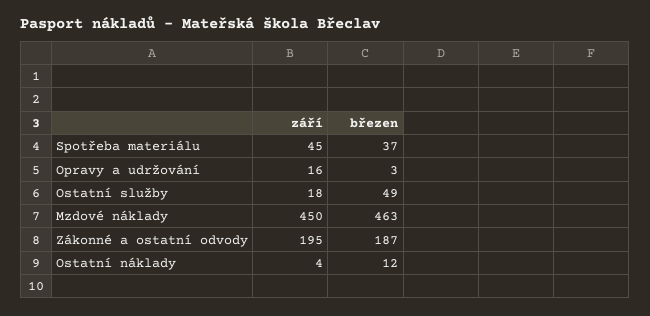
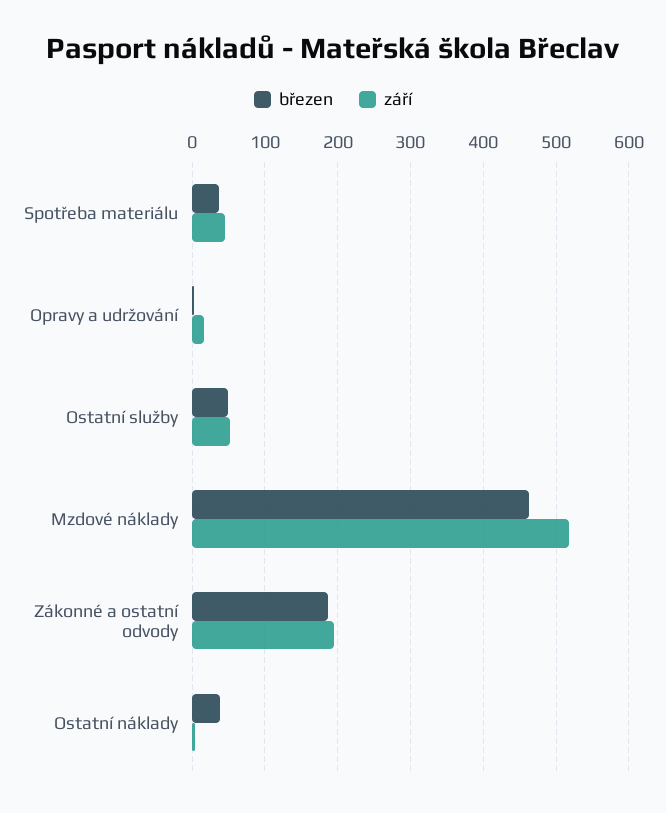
září, Ostatní služby: 18 -> 50
září, Mzdové náklady: 450 -> 520
březen, Ostatní náklady: 12 -> 40

